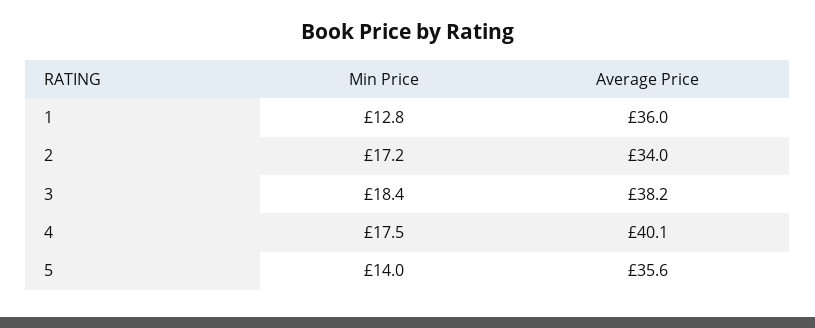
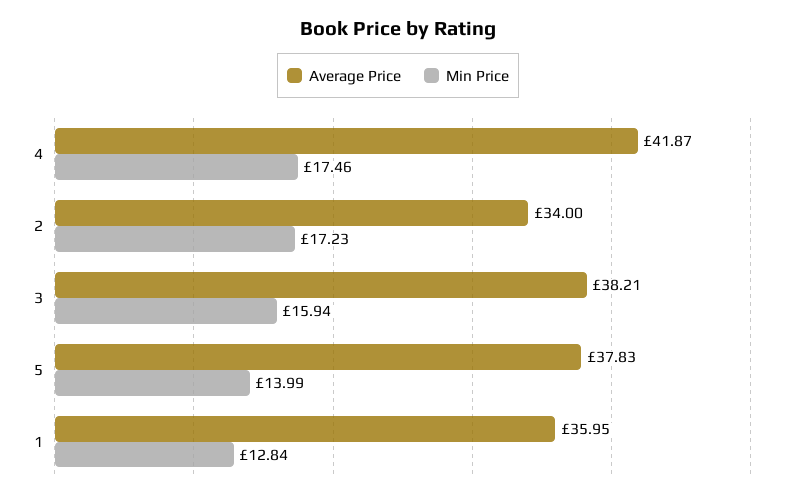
Min Price, 3: 18.4 -> 15.94
Average Price, 4: 40.1 -> 41.87
Average Price, 5: 35.6 -> 37.83

